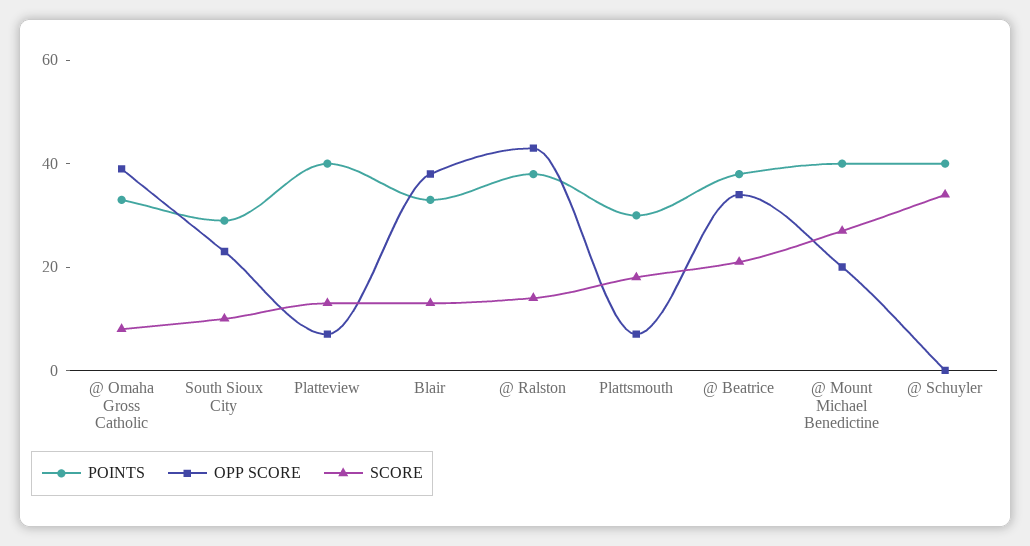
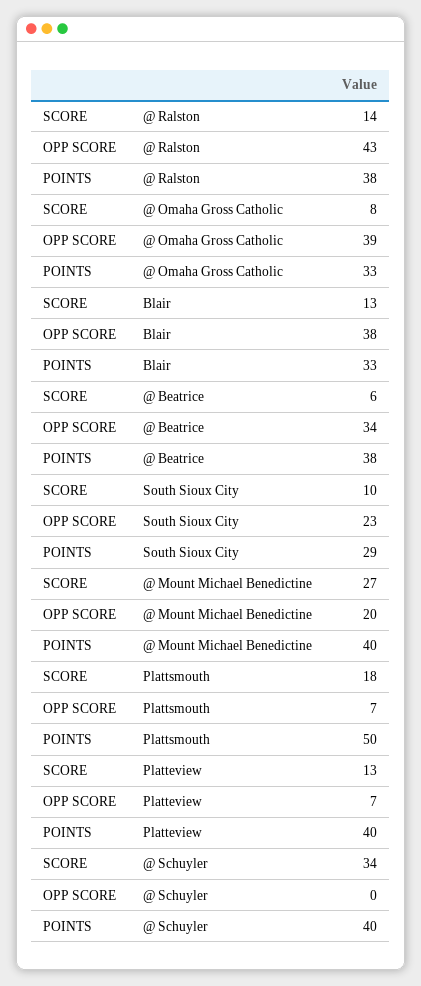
POINTS, Plattsmouth: 30 -> 50
SCORE, @ Beatrice: 20 -> 6

